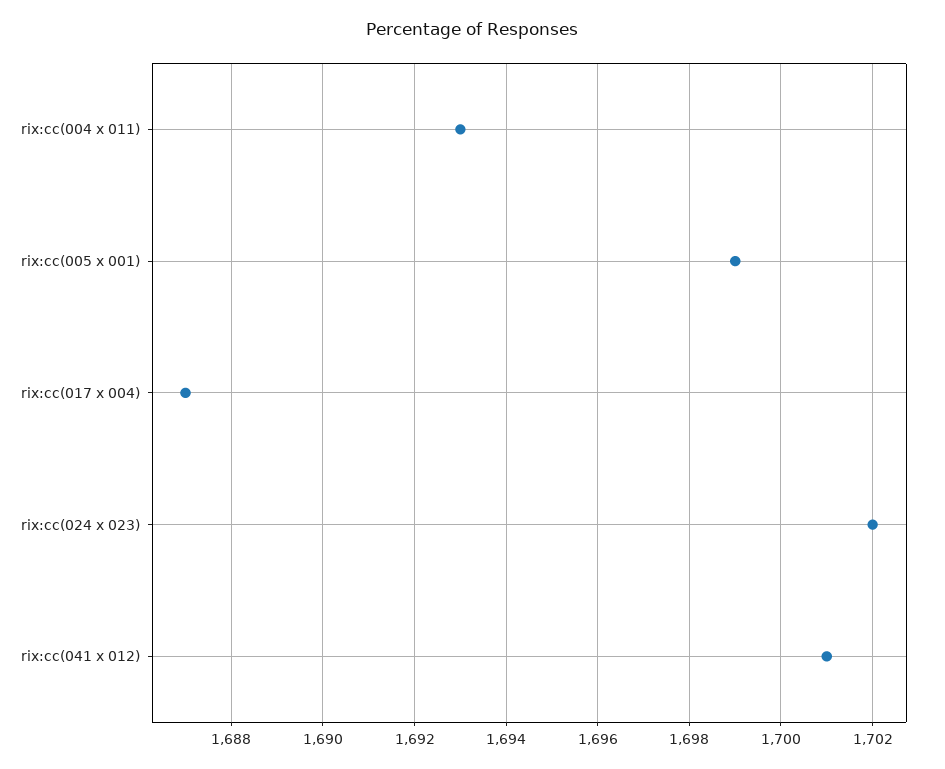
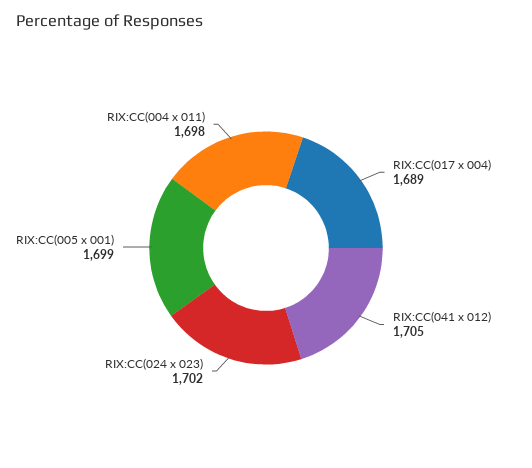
rix:cc(004 x 011): 1693 -> 1698
rix:cc(017 x 004): 1687 -> 1689
rix:cc(041 x 012): 1701 -> 1705

